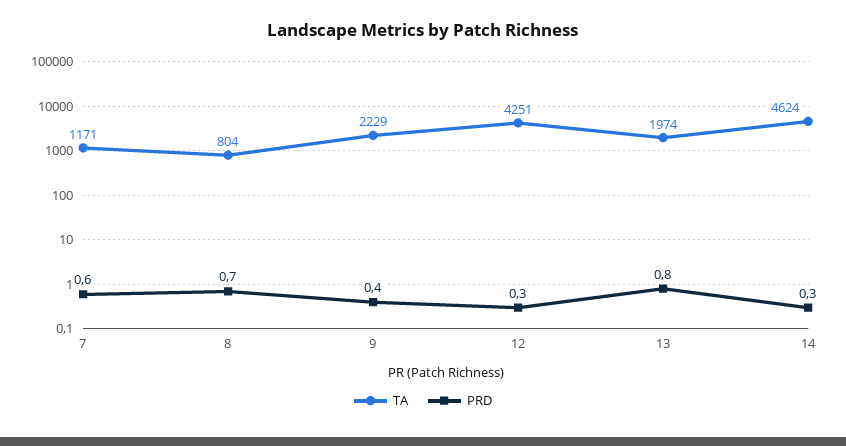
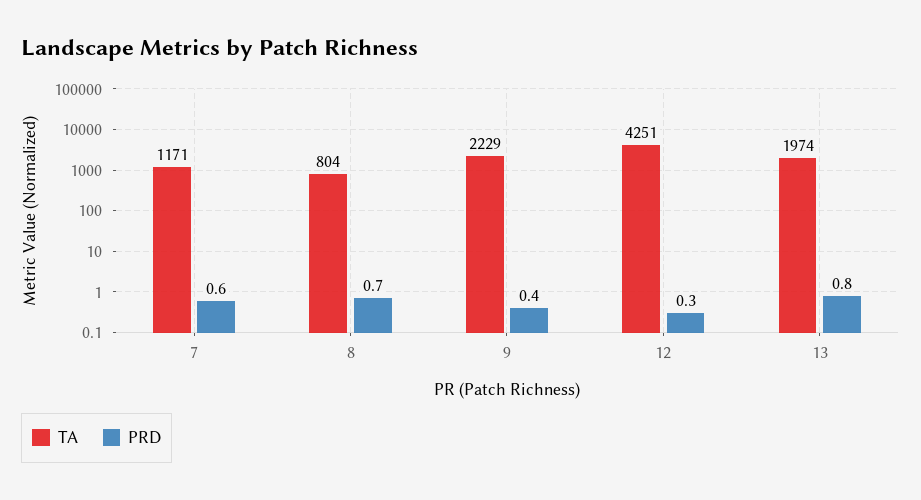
TA, 14: 4624 -> none
PRD, 14: 0.3 -> none

